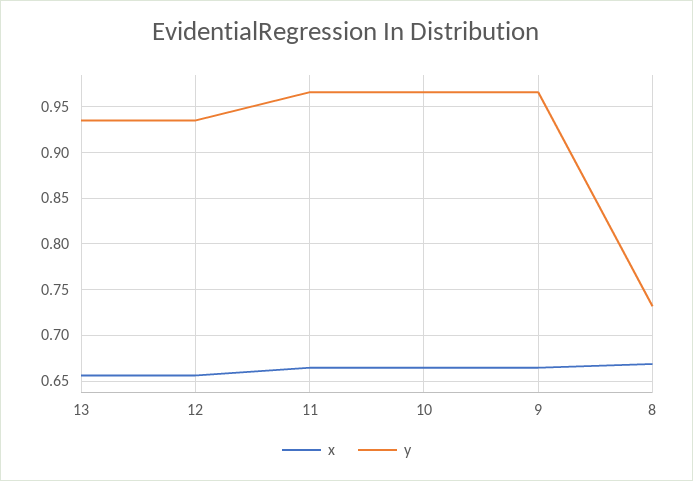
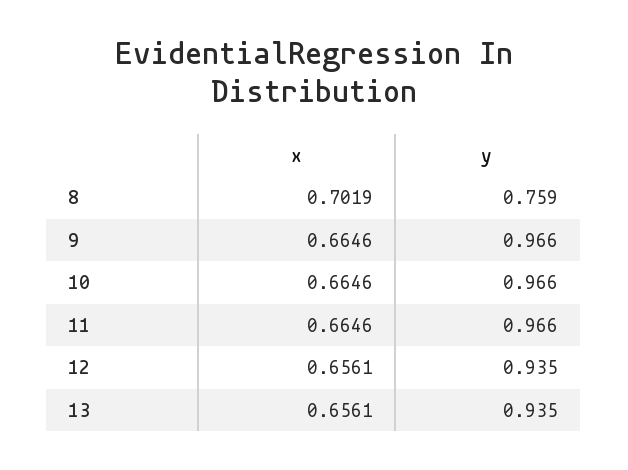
x, 8: 0.67 -> 0.7019
y, 8: 0.73 -> 0.759

